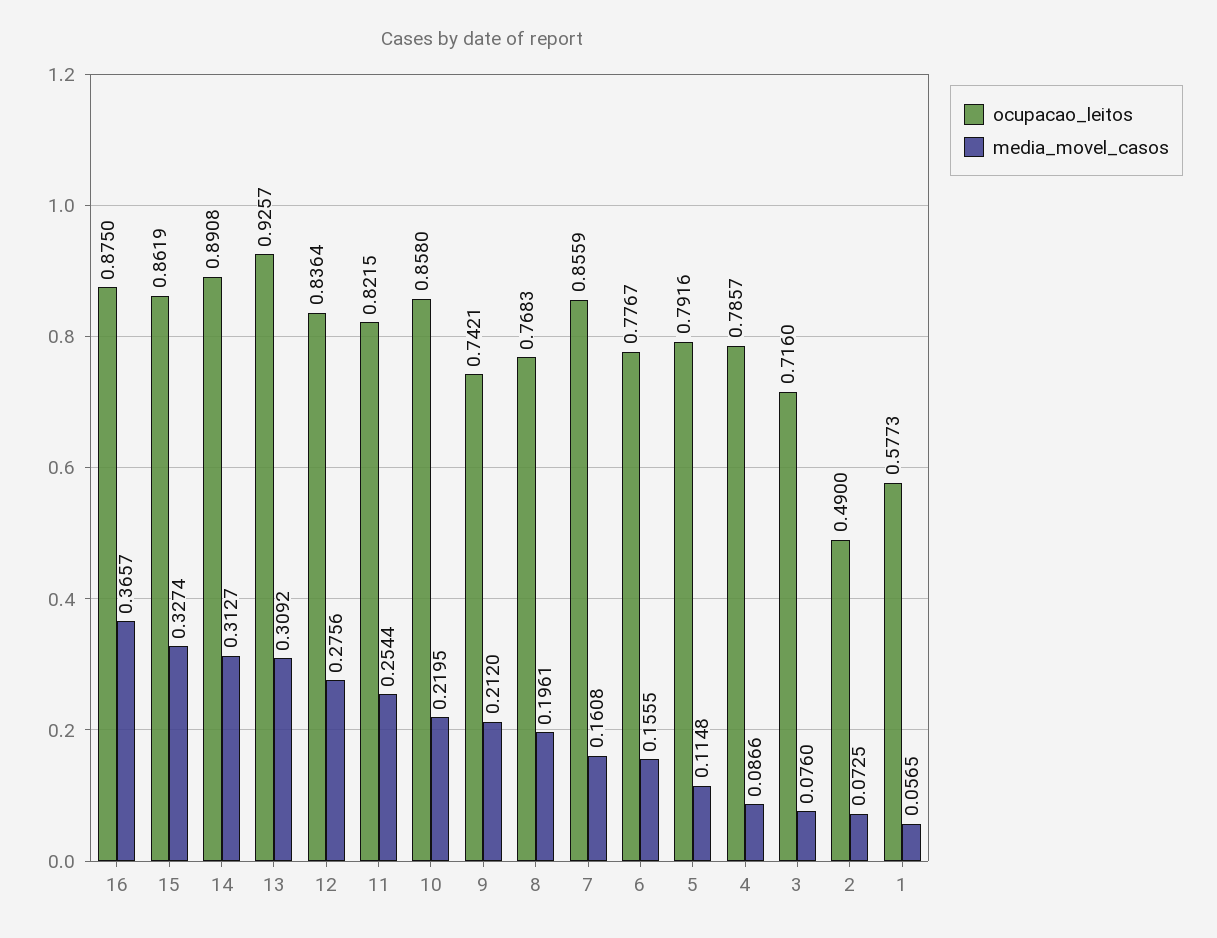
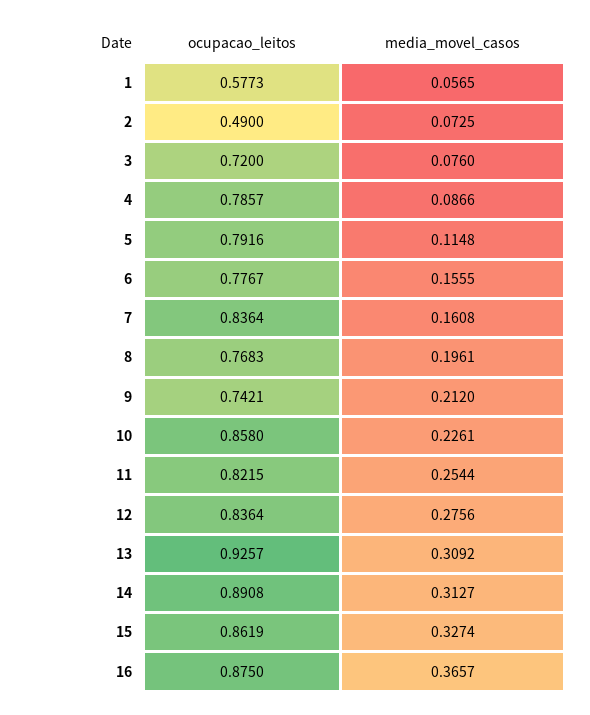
media_movel_casos, 10: 0.2195 -> 0.2261
ocupacao_leitos, 7: 0.8559 -> 0.8364
ocupacao_leitos, 3: 0.716 -> 0.72

